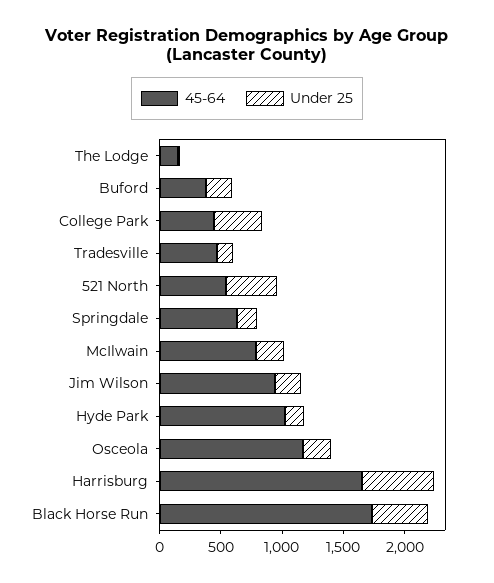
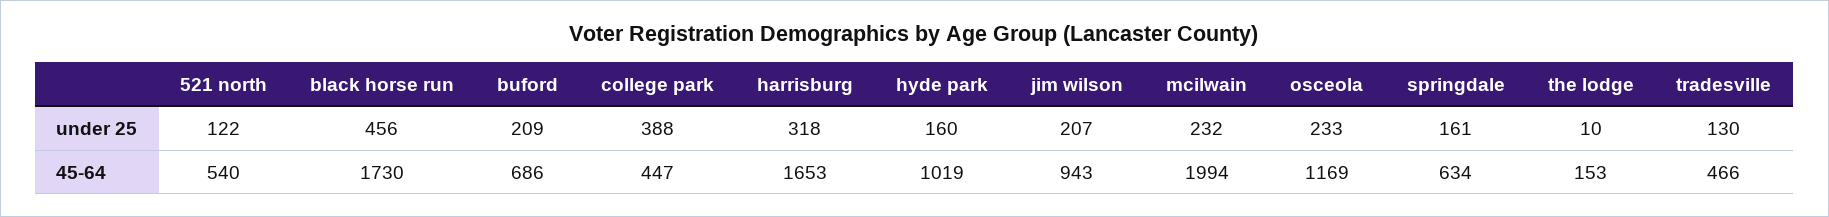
45-64, Buford: 400 -> 686
Under 25, 521 North: 400 -> 122
45-64, McIlwain: 800 -> 1994
Under 25, Harrisburg: 600 -> 318

